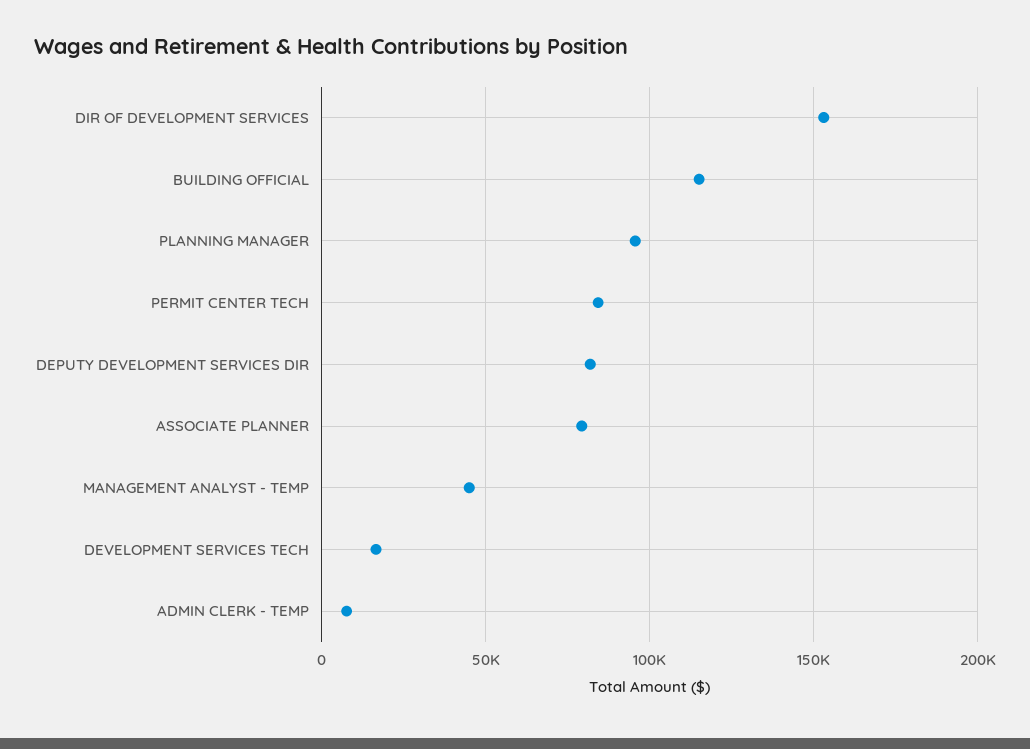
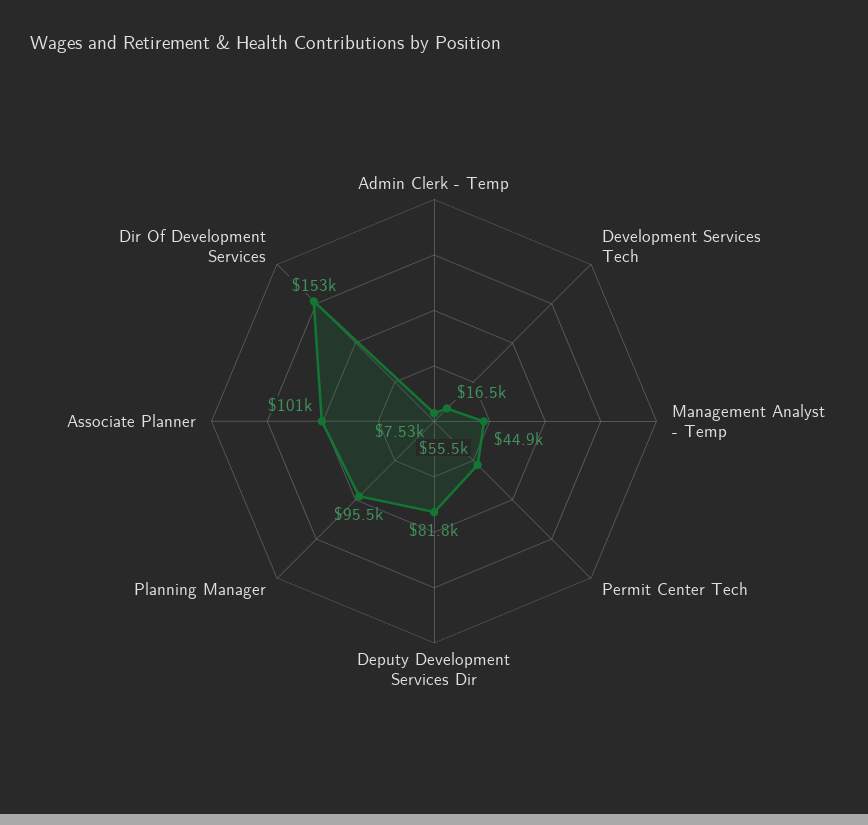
BUILDING OFFICIAL: 115000 -> none
PERMIT CENTER TECH: 85000 -> 55500
ASSOCIATE PLANNER: 80000 -> 101000

